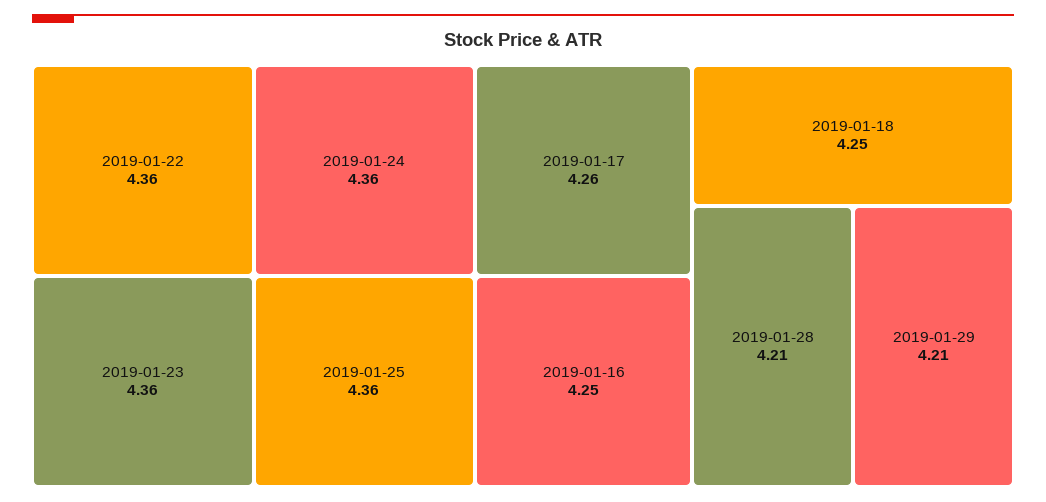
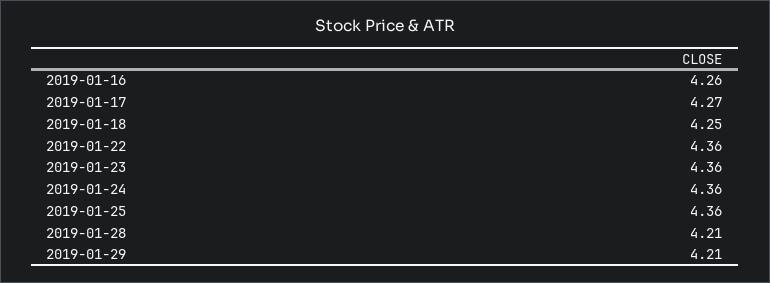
2019-01-17: 4.26 -> 4.27
2019-01-16: 4.25 -> 4.26

